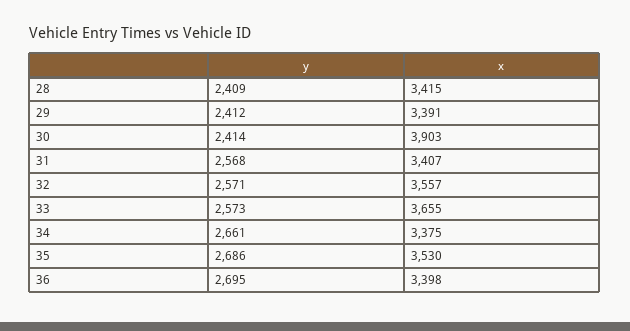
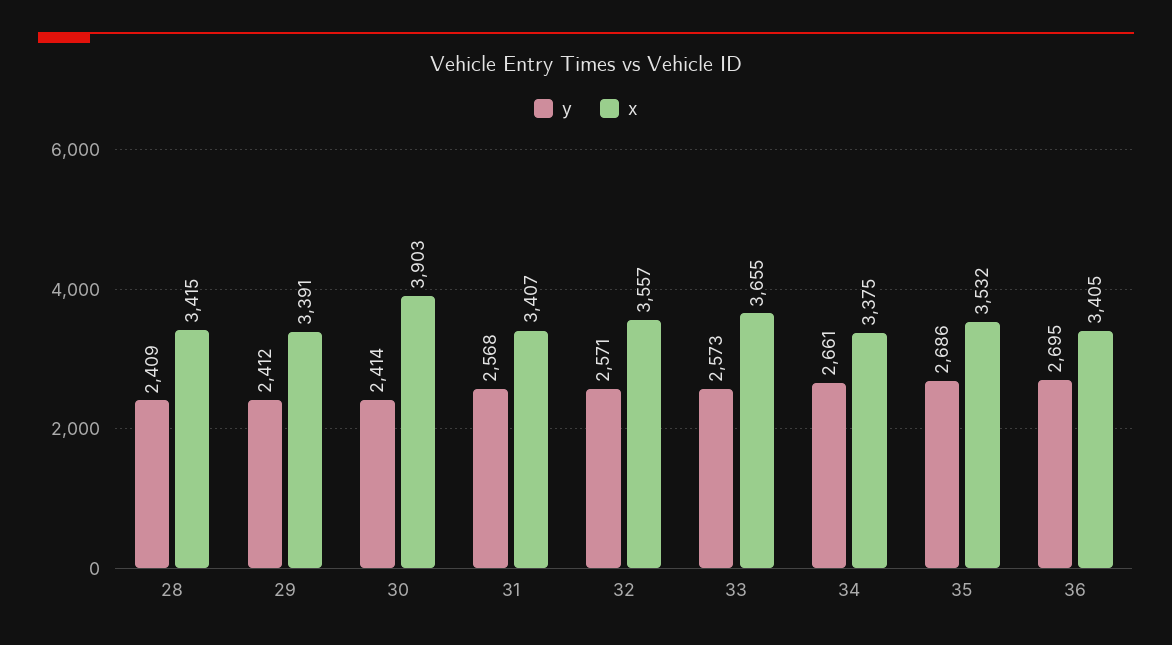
x, 35: 3530 -> 3532
x, 36: 3398 -> 3405

